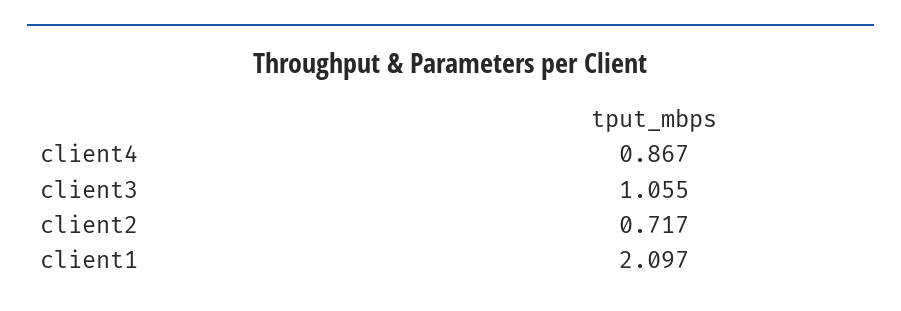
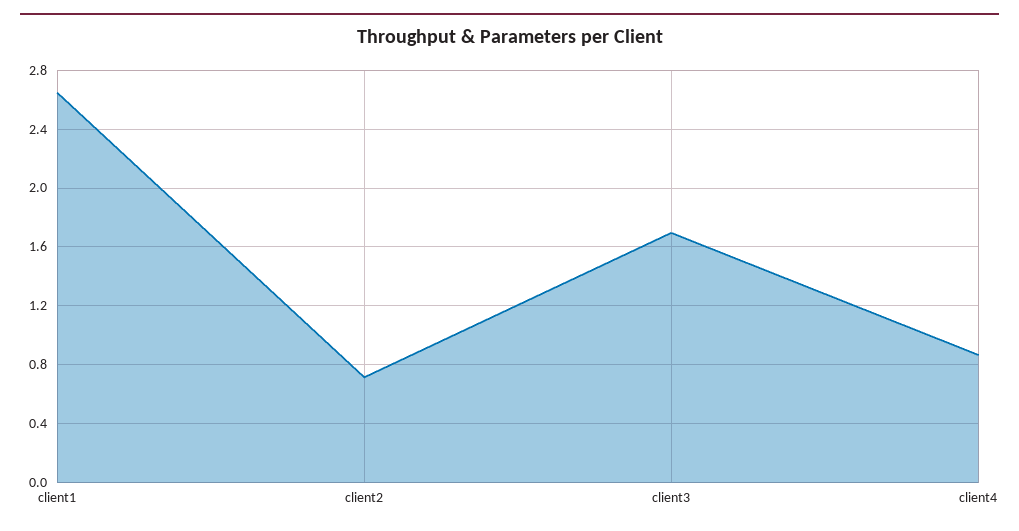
client3: 1.055 -> 1.7
client1: 2.097 -> 2.65

